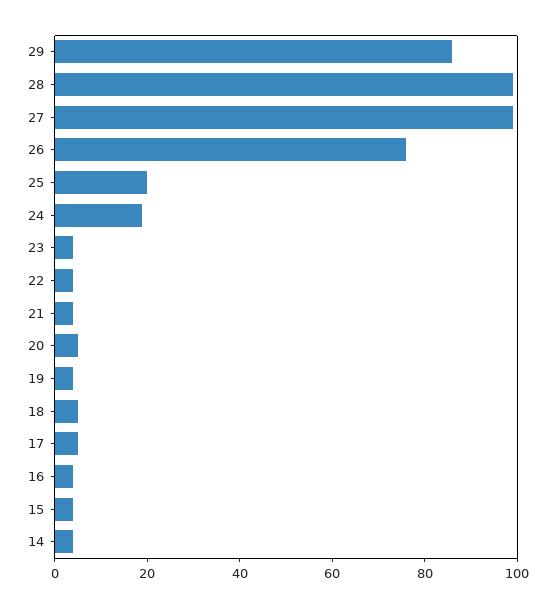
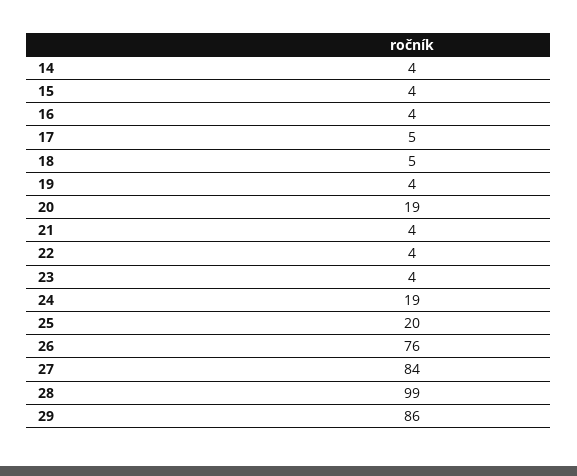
27: 100 -> 84
20: 5 -> 19

